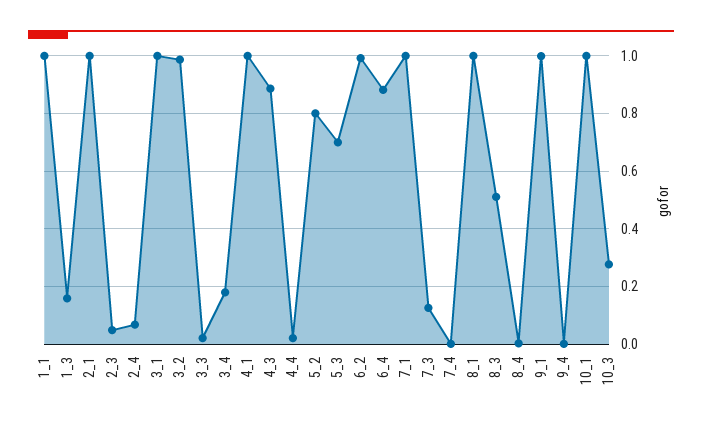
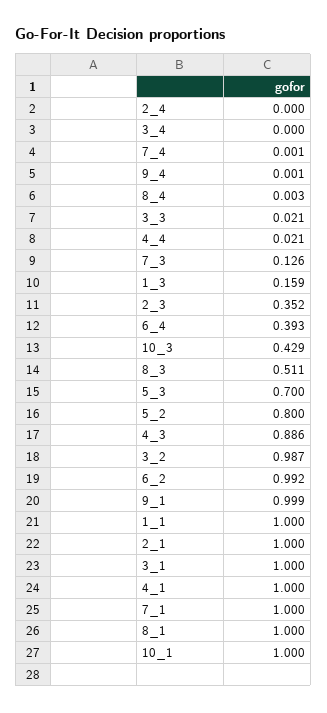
2_3: 0.05 -> 0.352
2_4: 0.075 -> 0
3_4: 0.175 -> 0
6_4: 0.875 -> 0.393
10_3: 0.275 -> 0.429

